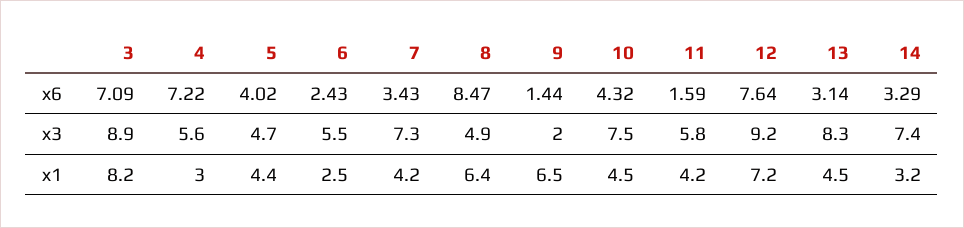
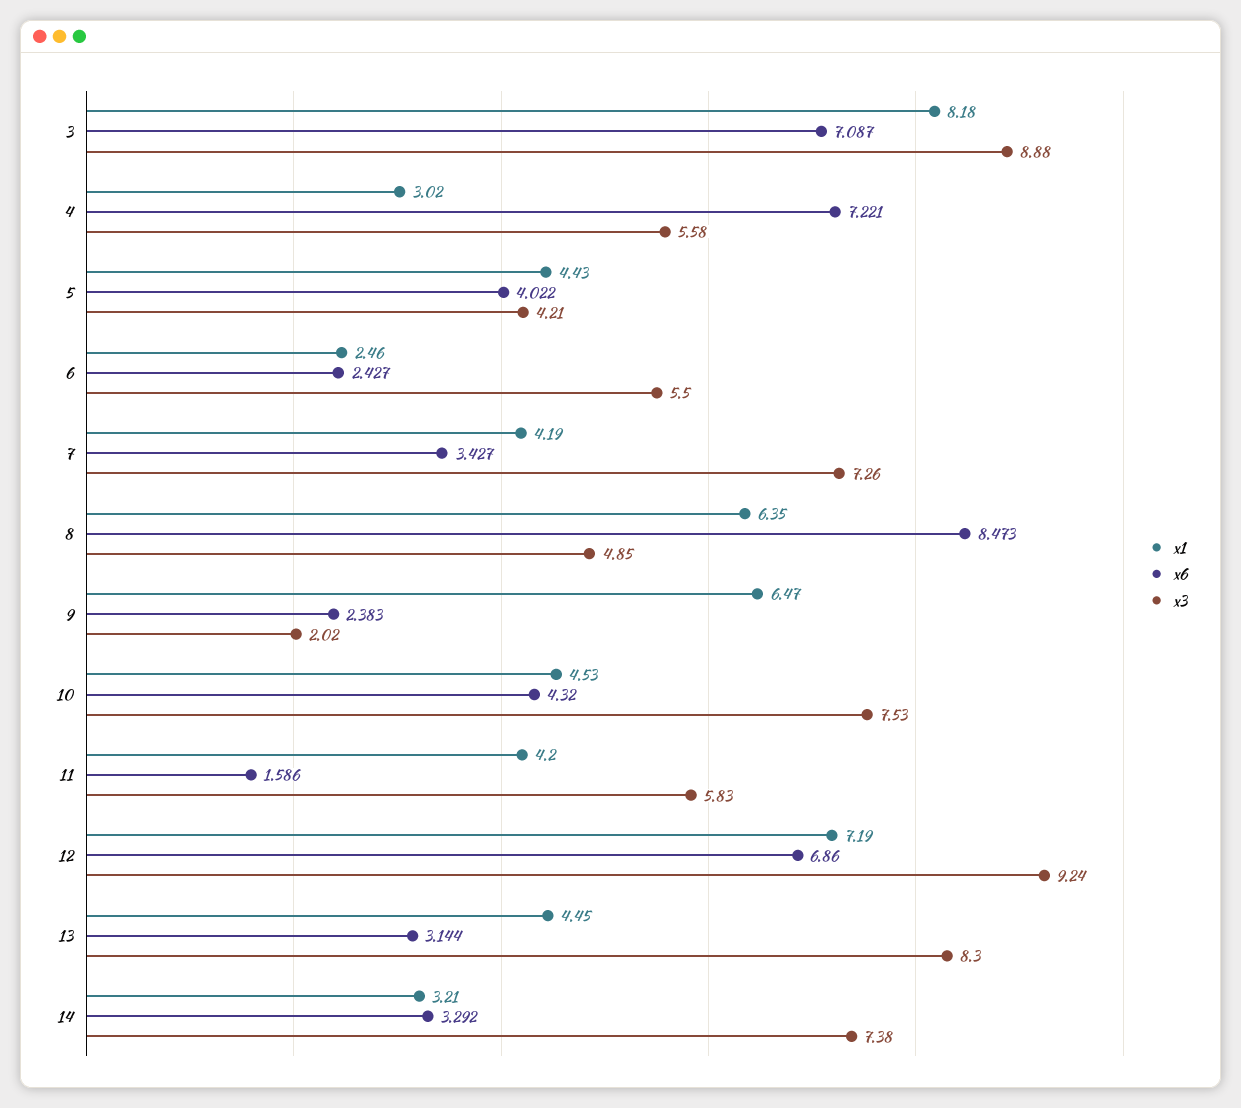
x6, 9: 1.44 -> 2.383
x6, 12: 7.64 -> 6.86
x3, 5: 4.7 -> 4.21

